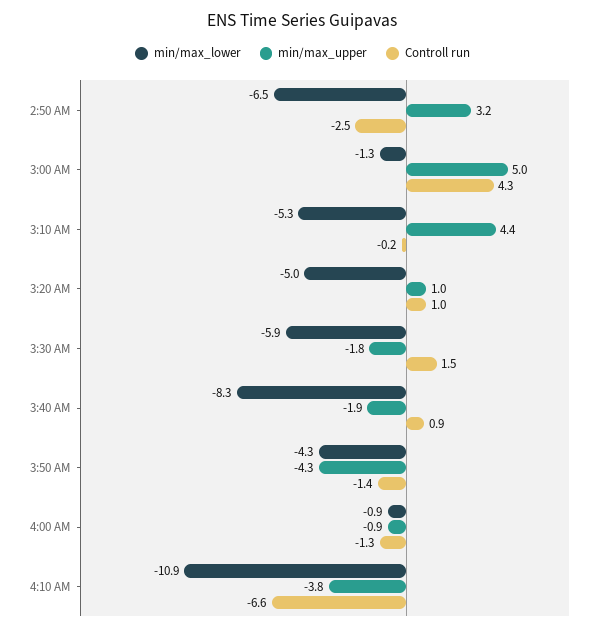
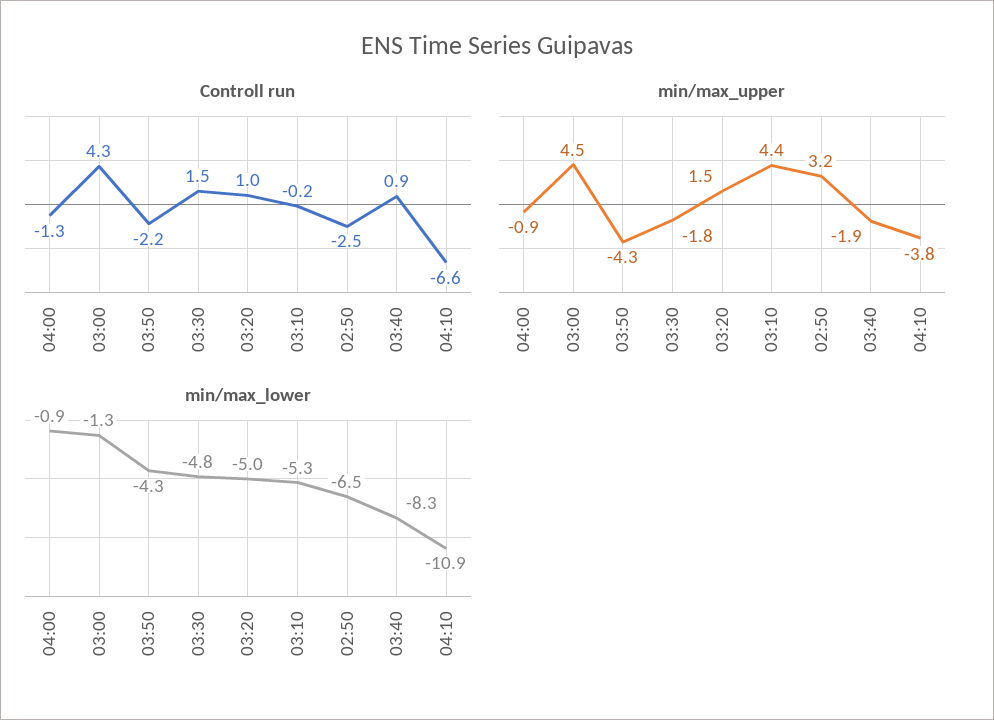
min/max_upper, 3:00 AM: 5 -> 4.5
min/max_upper, 3:20 AM: 1 -> 1.5
min/max_lower, 3:30 AM: -5.9 -> -4.8
Controll run, 3:50 AM: -1.4 -> -2.2

